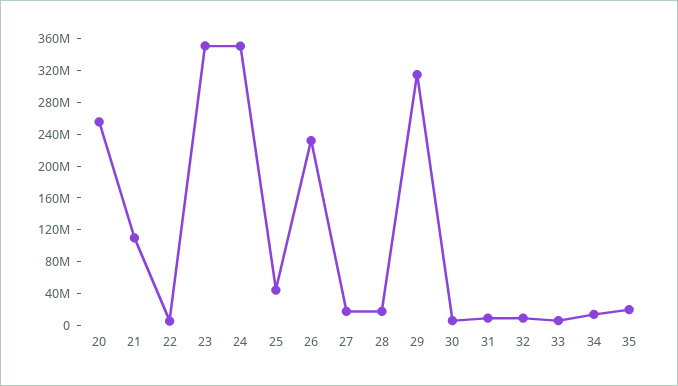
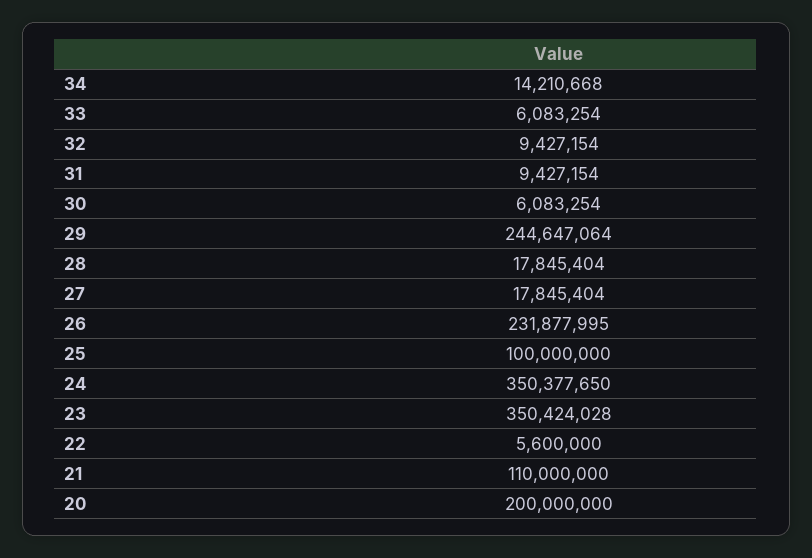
20: 260000000 -> 200000000
25: 40000000 -> 100000000
29: 320000000 -> 244647064
35: 20000000 -> none

